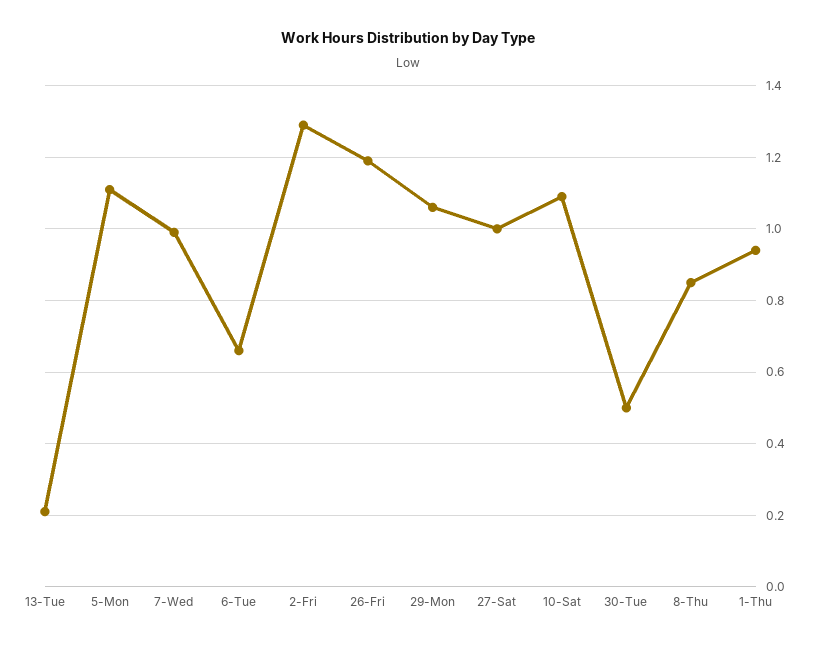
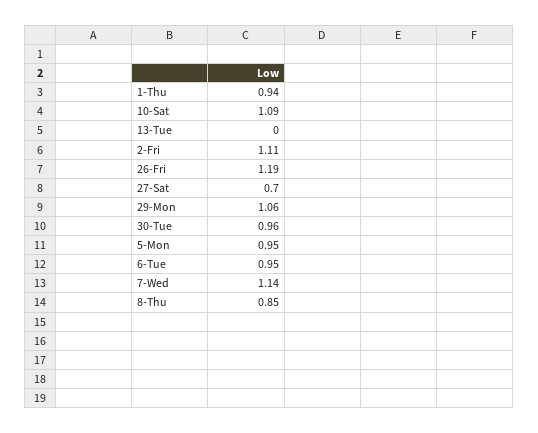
13-Tue: 0.2 -> 0
5-Mon: 1.1 -> 0.95
7-Wed: 1 -> 1.14
6-Tue: 0.65 -> 0.95
2-Fri: 1.3 -> 1.11
27-Sat: 1 -> 0.7
30-Tue: 0.5 -> 0.96

